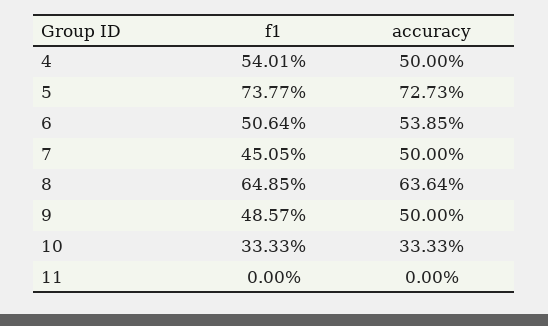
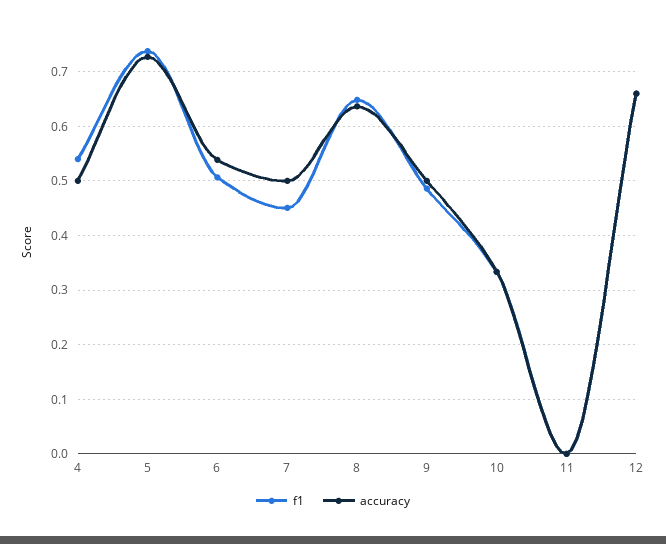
f1, 12: none -> 0.66
accuracy, 12: none -> 0.66

